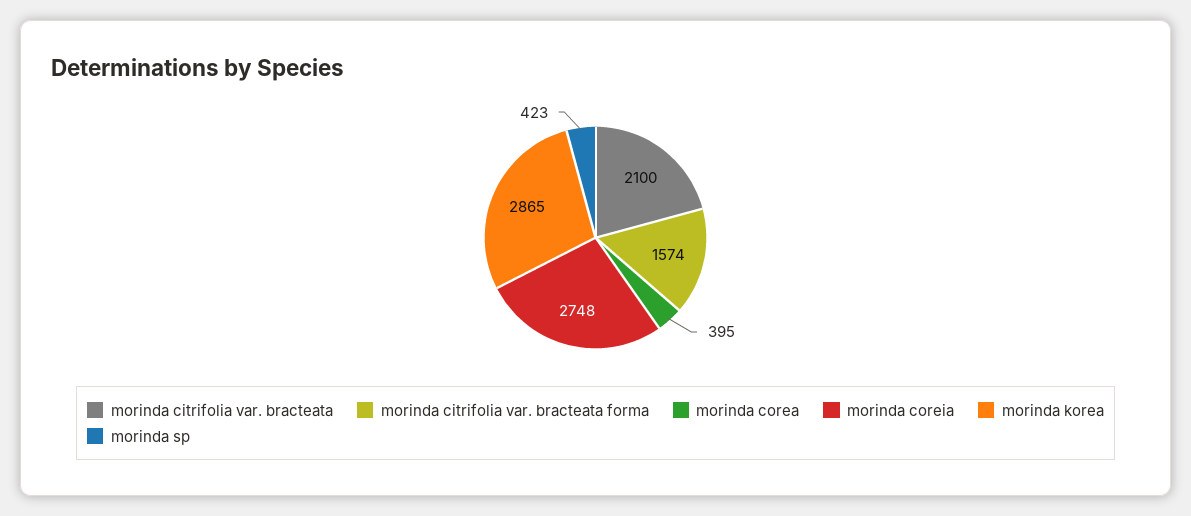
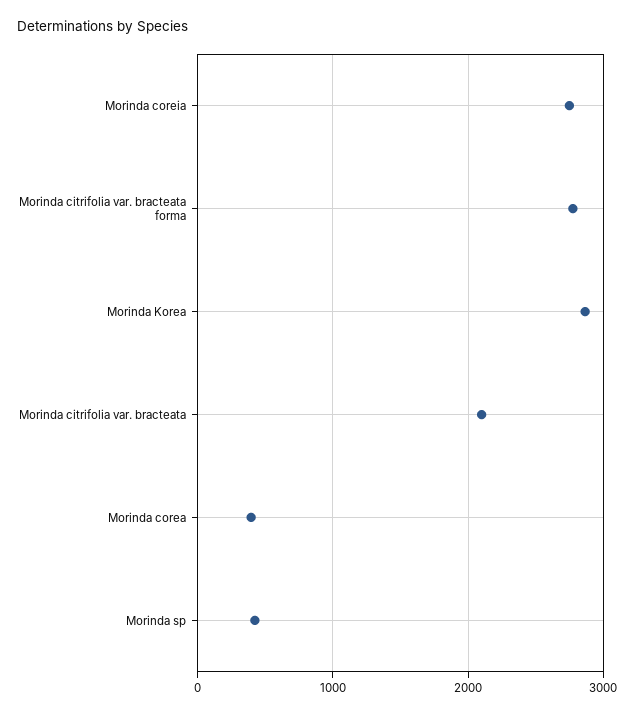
morinda citrifolia var. bracteata forma: 1574 -> 2800

